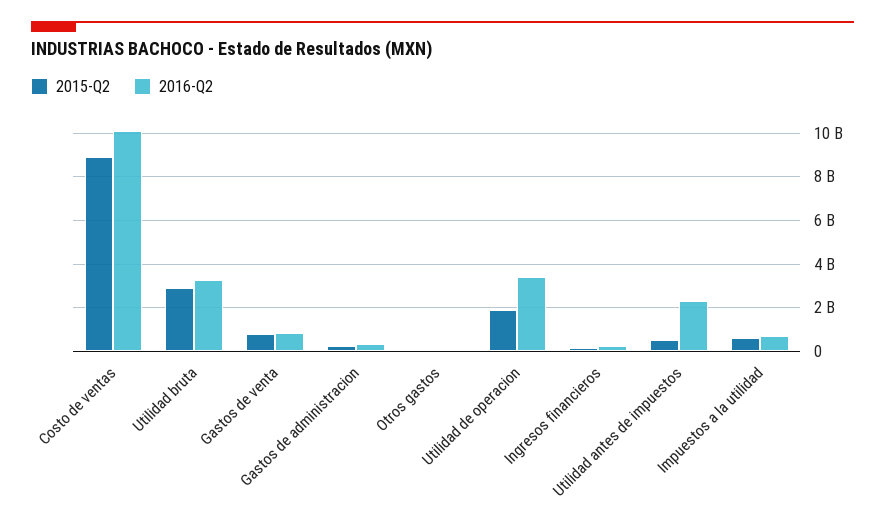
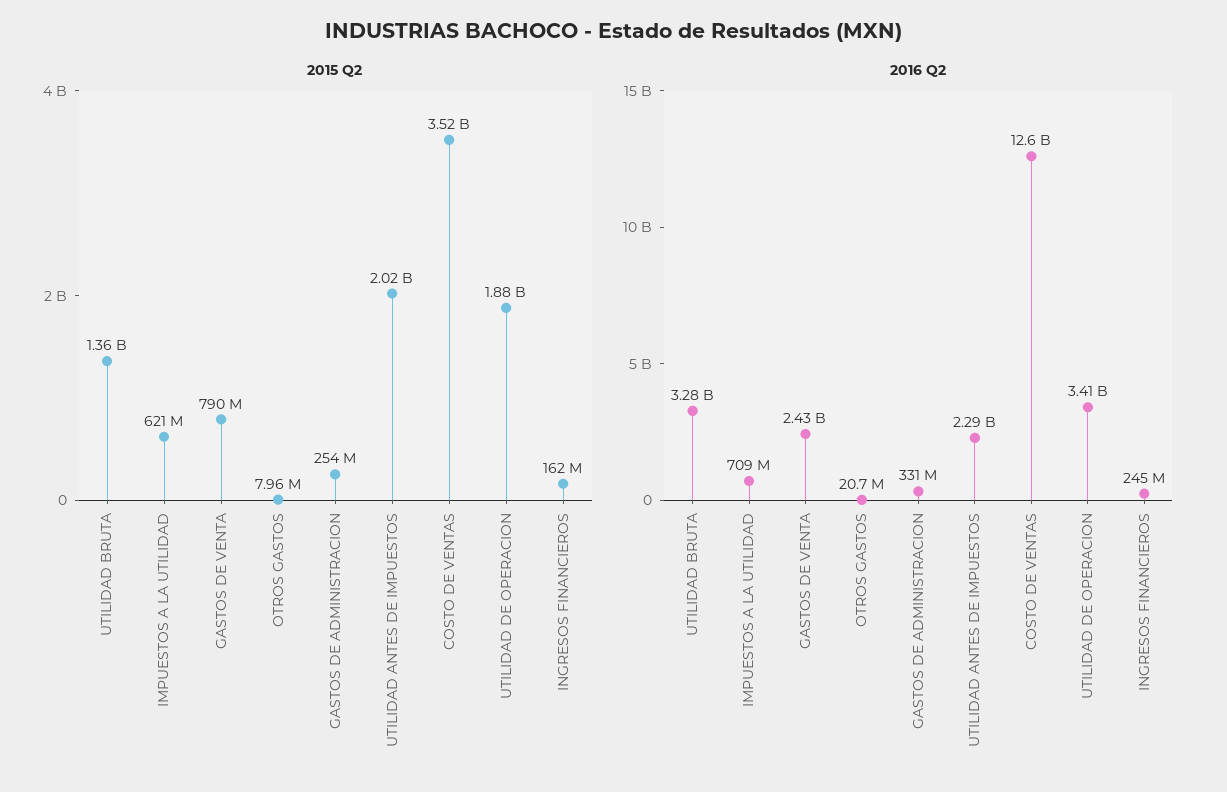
2015-Q2, Costo de ventas: 9000000000 -> 3520000000
2016-Q2, Costo de ventas: 10000000000 -> 12600000000
2015-Q2, Utilidad bruta: 3000000000 -> 1360000000
2016-Q2, Gastos de venta: 1000000000 -> 2430000000
2015-Q2, Utilidad antes de impuestos: 500000000 -> 2020000000

